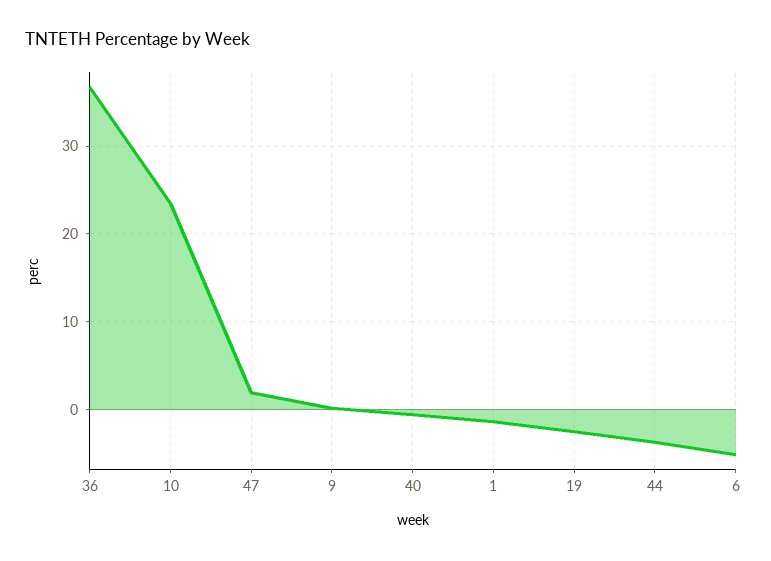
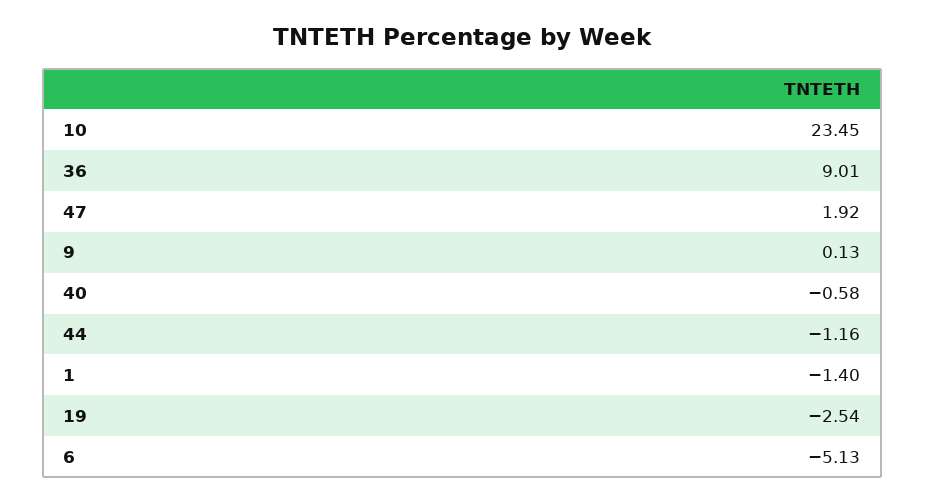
36: 37 -> 9.01
44: -4 -> -1.16

